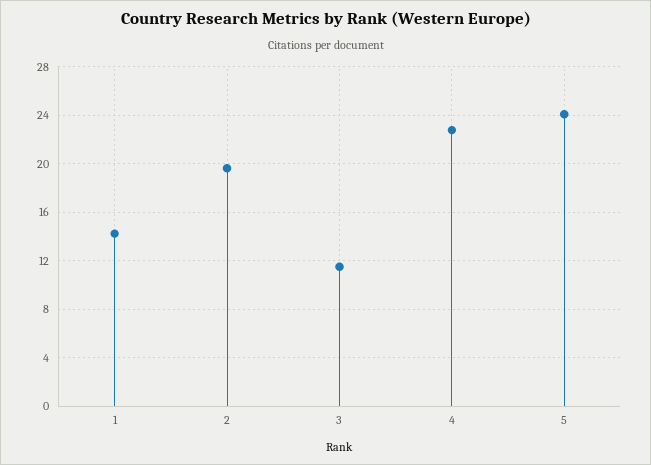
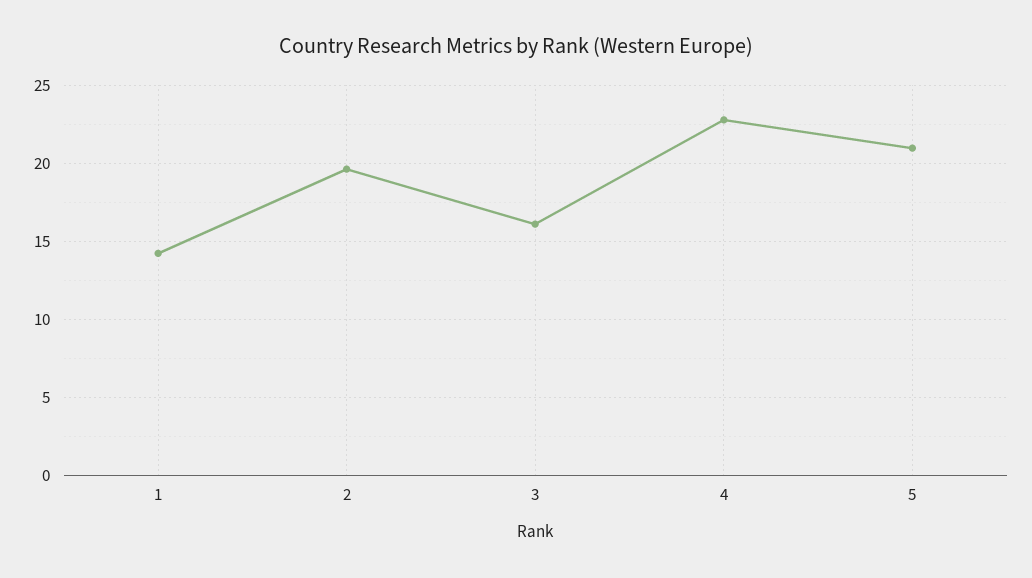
3: 11.5 -> 16
5: 24 -> 21

